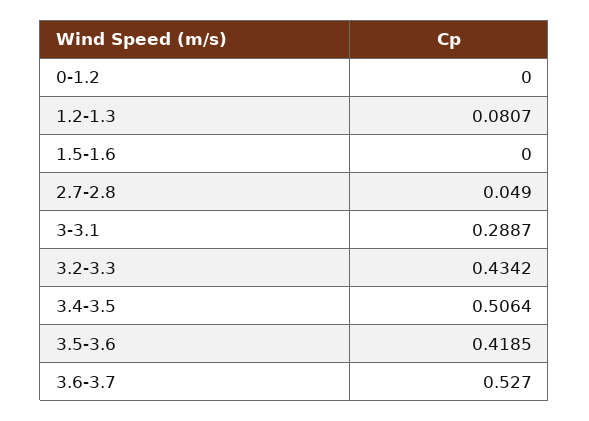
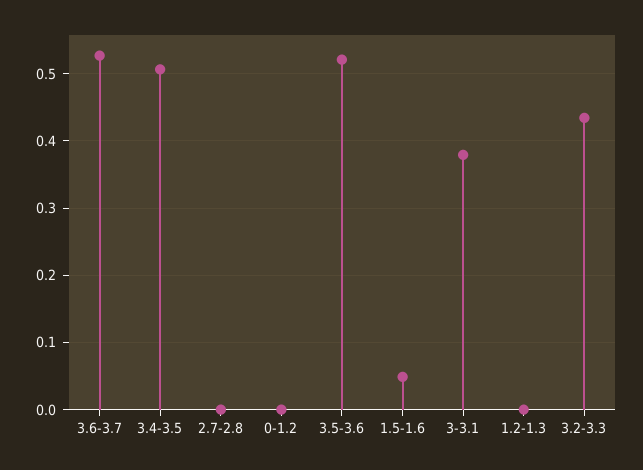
1.2-1.3: 0.0807 -> 0
1.5-1.6: 0 -> 0.05
2.7-2.8: 0.049 -> 0
3-3.1: 0.2887 -> 0.38
3.5-3.6: 0.4185 -> 0.52

